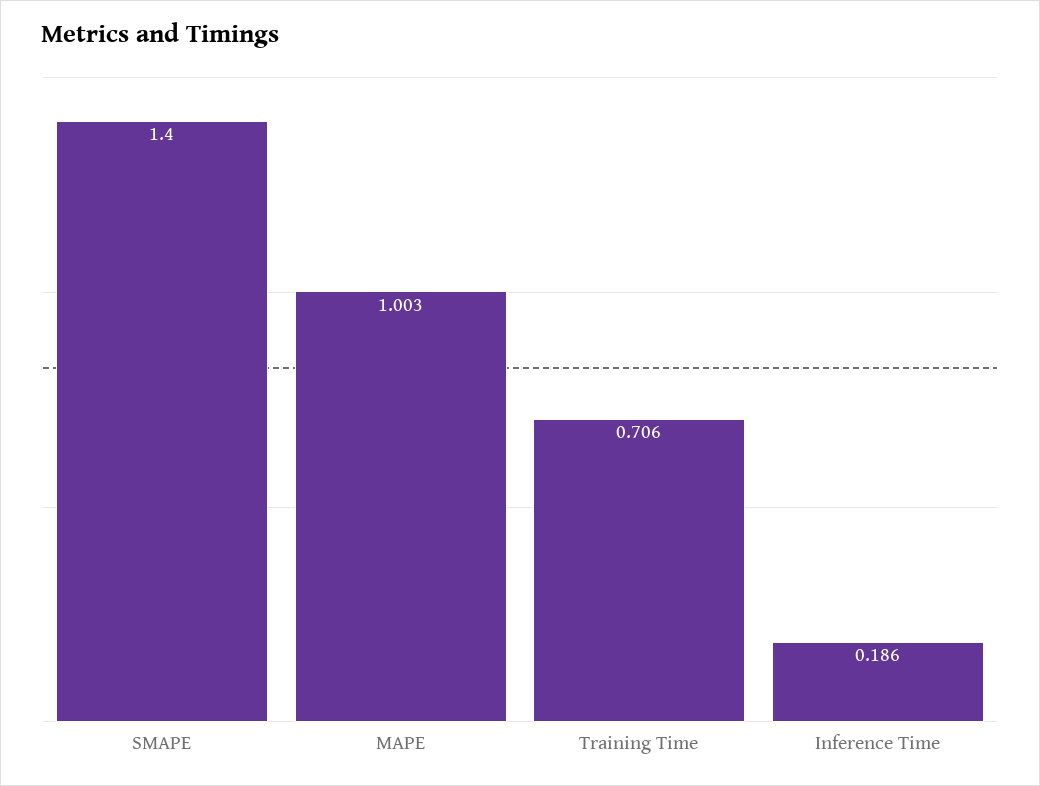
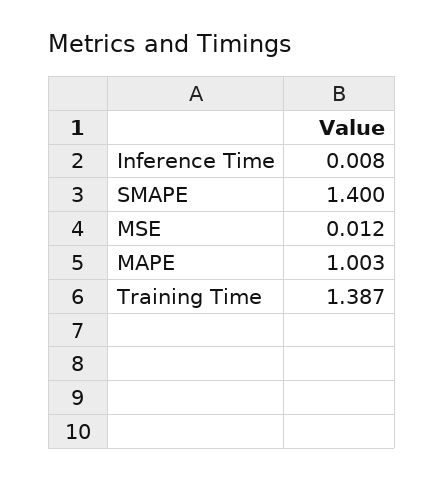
Training Time: 0.706 -> 1.387
Inference Time: 0.186 -> 0.008
MSE: none -> 0.012

